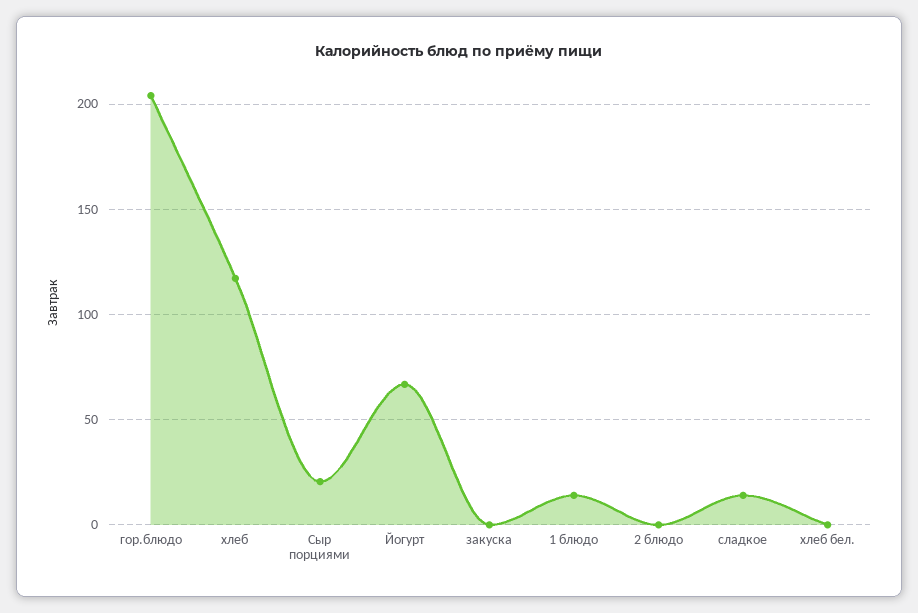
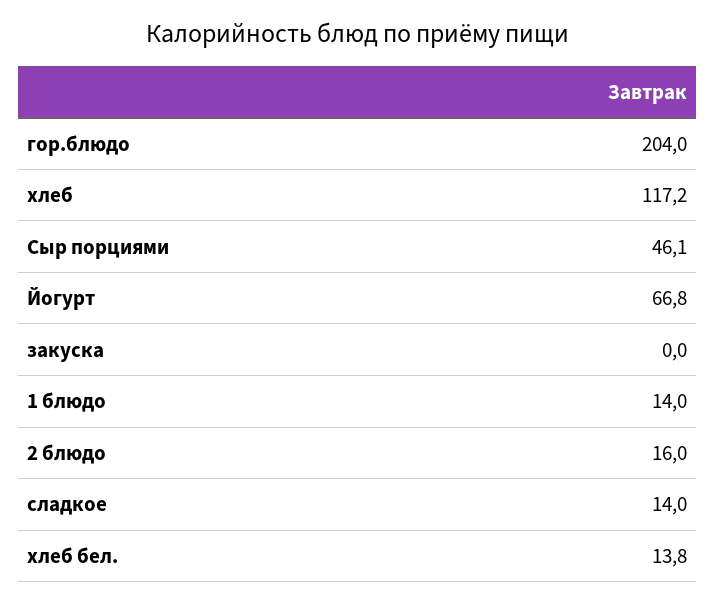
Сыр порциями: 20 -> 46.1
2 блюдо: 0 -> 16
хлеб бел.: 0 -> 13.8

